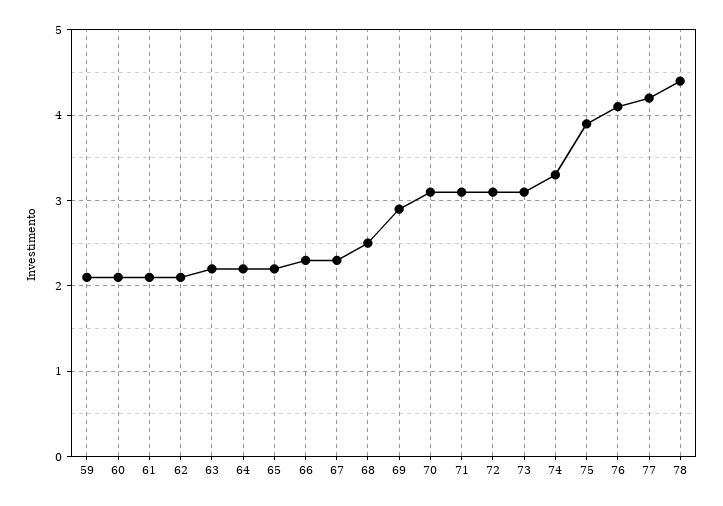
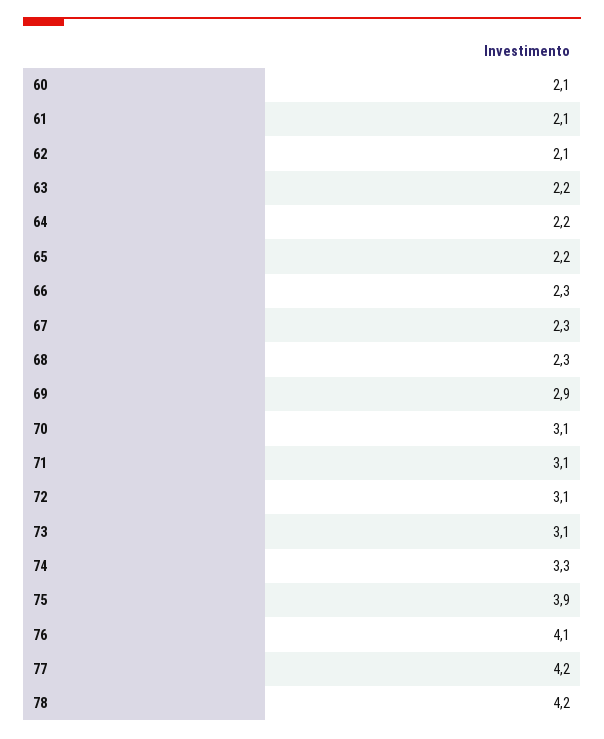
59: 2.1 -> none
68: 2.5 -> 2.3
78: 4.4 -> 4.2

